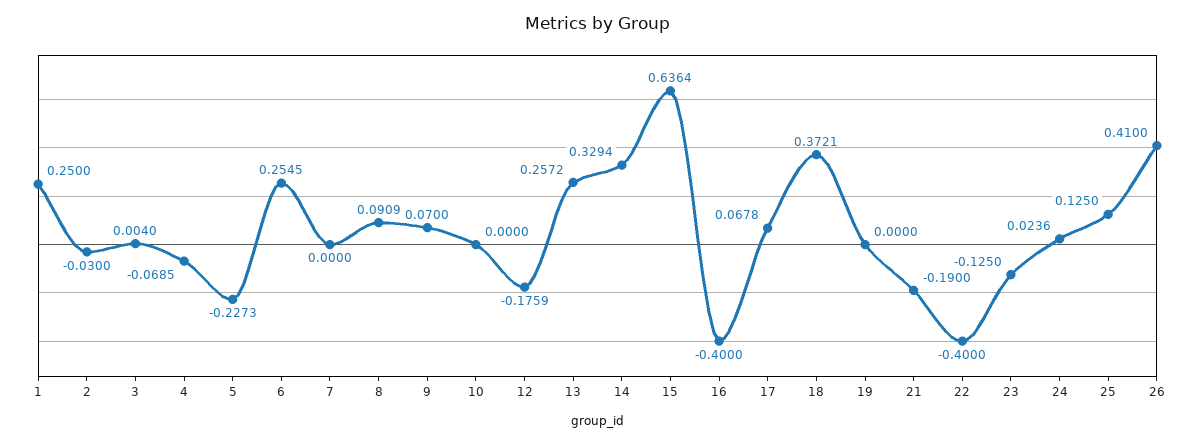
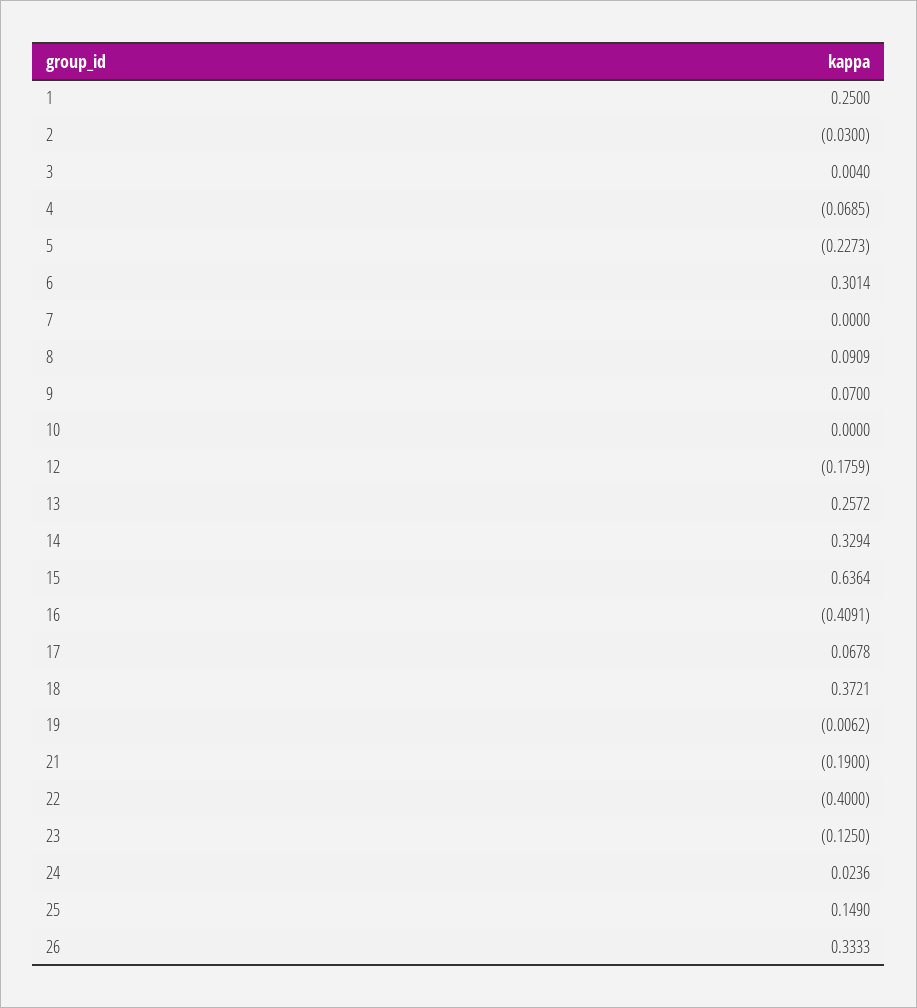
6: 0.2545 -> 0.3014
16: -0.4 -> -0.4091
19: 0 -> -0.0062
25: 0.125 -> 0.149
26: 0.41 -> 0.3333

